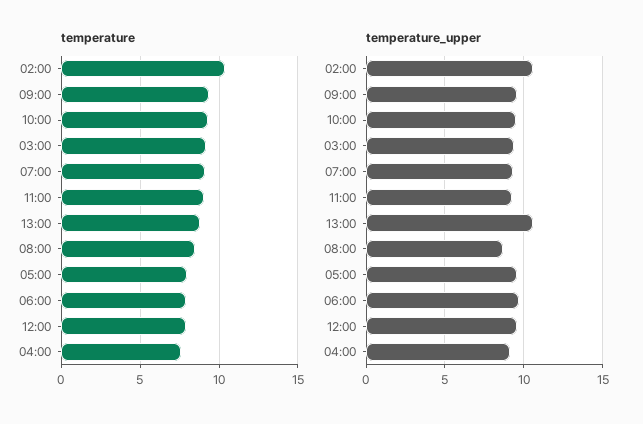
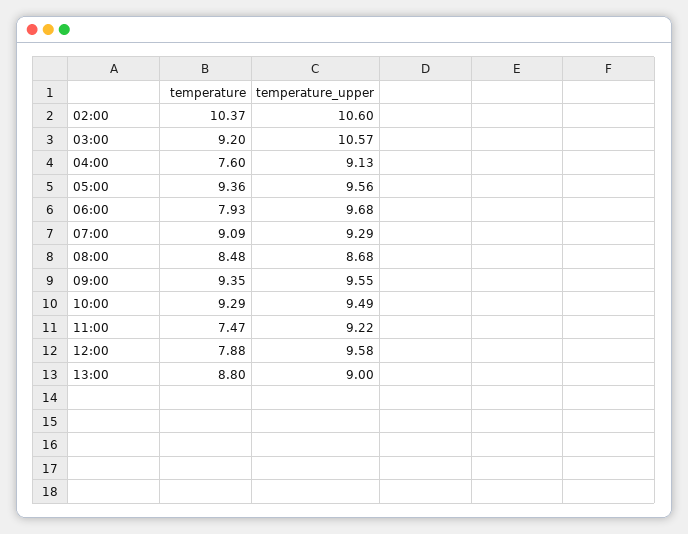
temperature, 11:00: 9 -> 7.47
temperature, 05:00: 8 -> 9.36
temperature_upper, 03:00: 9.5 -> 10.57
temperature_upper, 13:00: 10.5 -> 9

